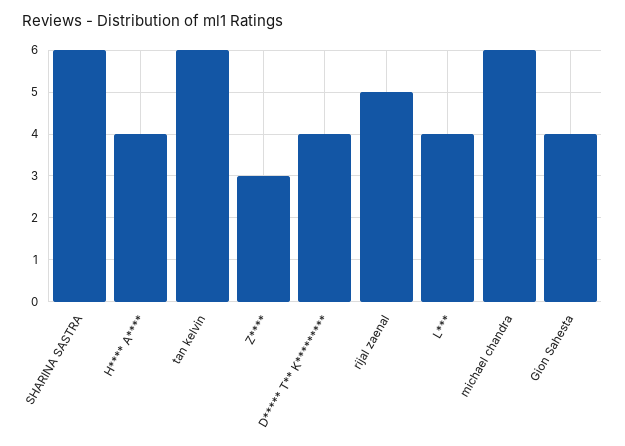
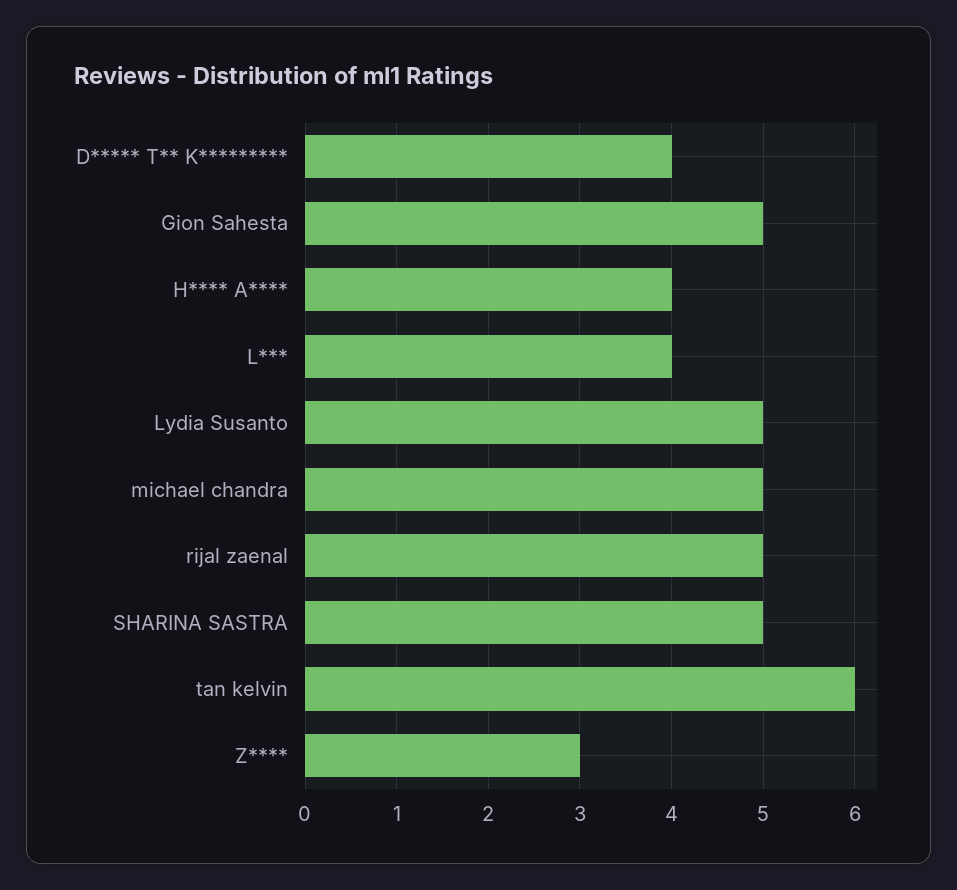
SHARINA SASTRA: 6 -> 5
michael chandra: 6 -> 5
Gion Sahesta: 4 -> 5
Lydia Susanto: none -> 5

